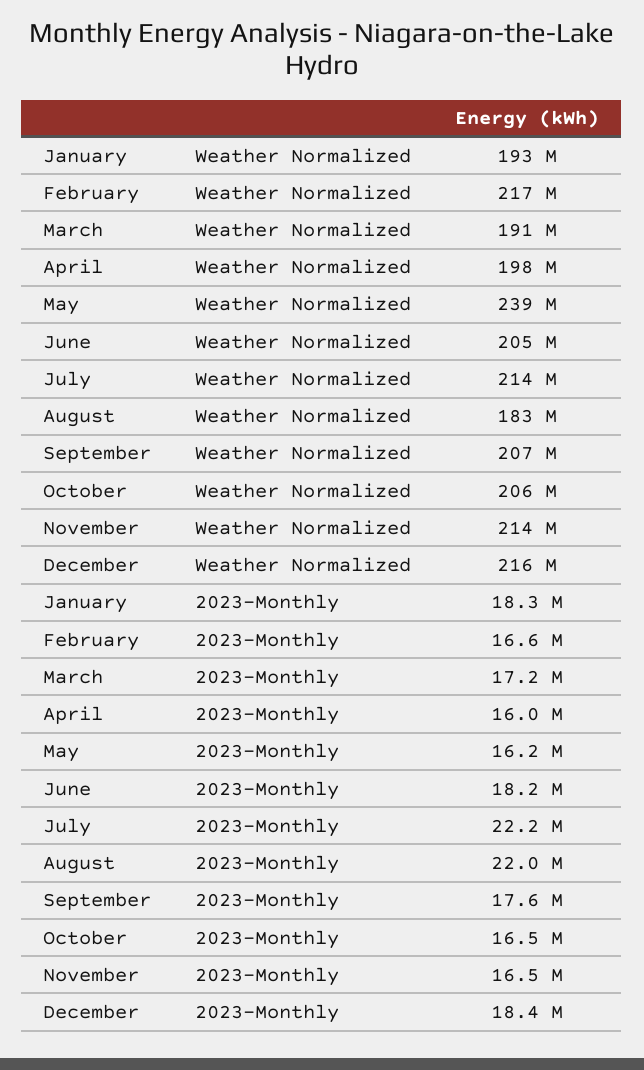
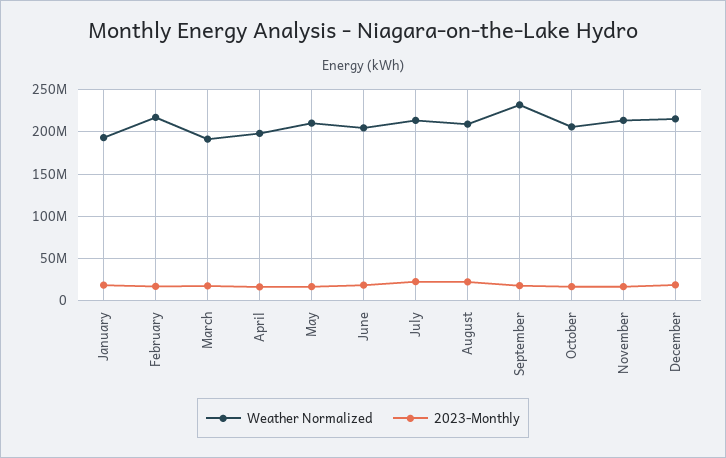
Weather Normalized, May: 239000000 -> 210000000
Weather Normalized, August: 183000000 -> 210000000
Weather Normalized, September: 207000000 -> 230000000

